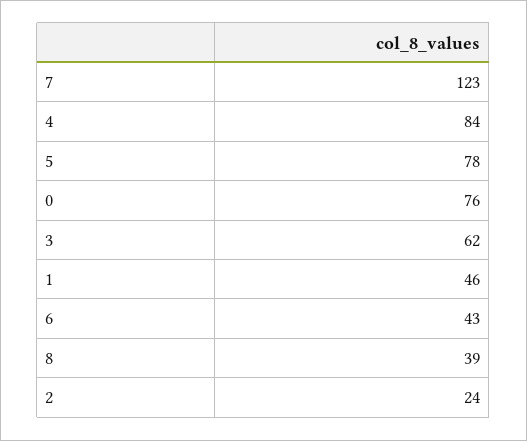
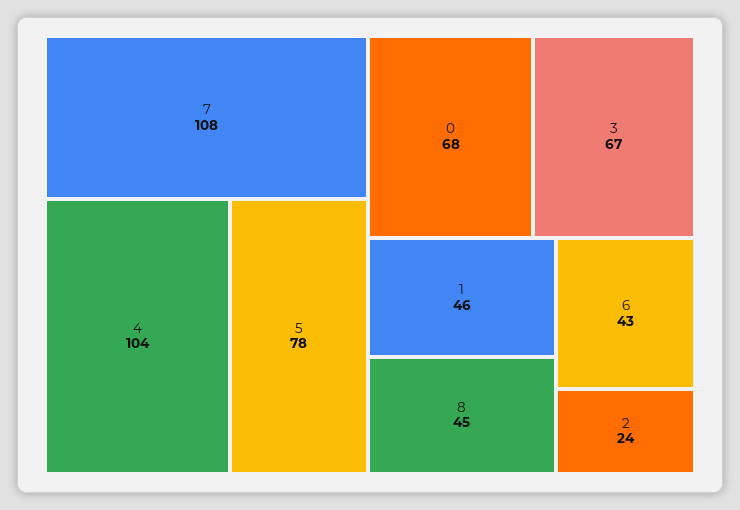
7: 123 -> 108
4: 84 -> 104
0: 76 -> 68
3: 62 -> 67
8: 39 -> 45

